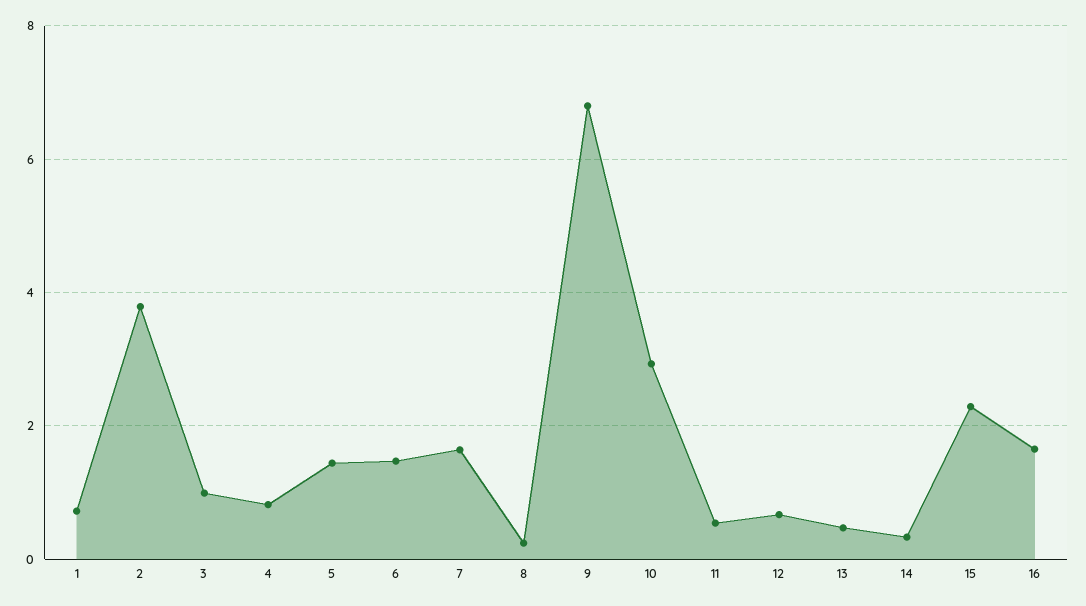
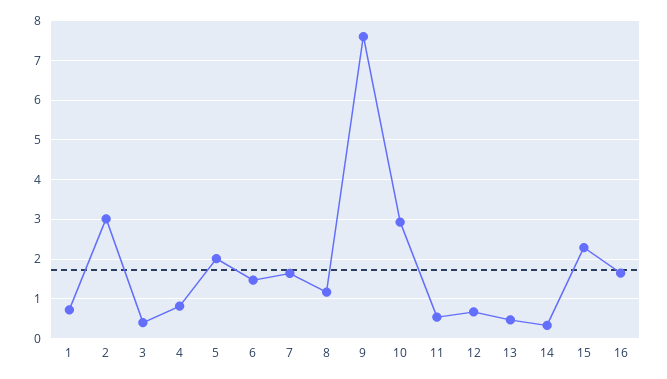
2: 3.8 -> 3
3: 1 -> 0.4
5: 1.4 -> 2
8: 0.2 -> 1.2
9: 6.8 -> 7.6

